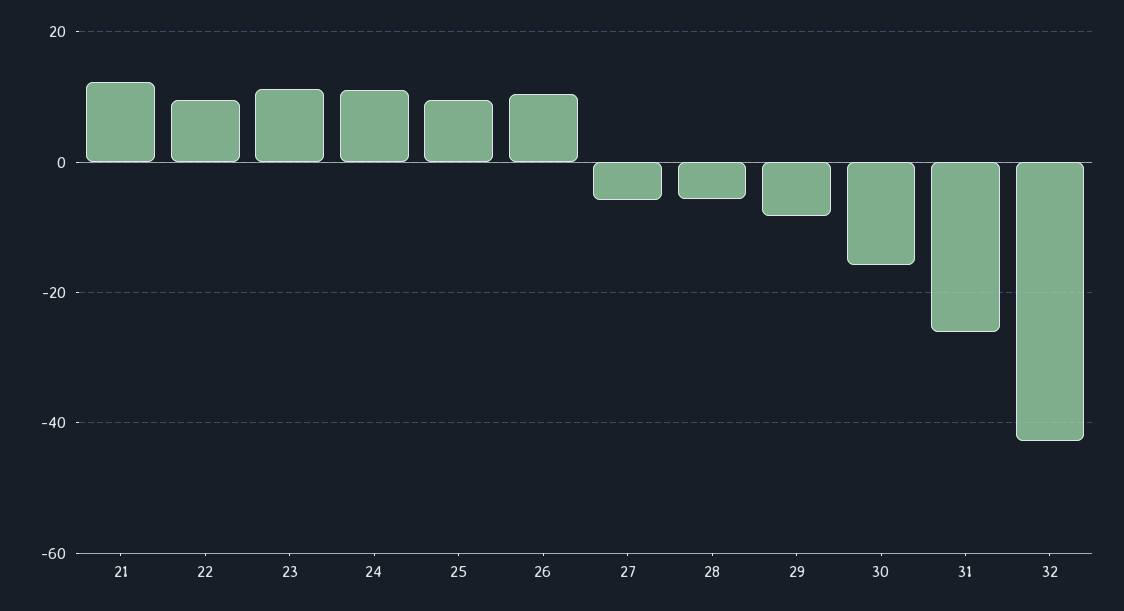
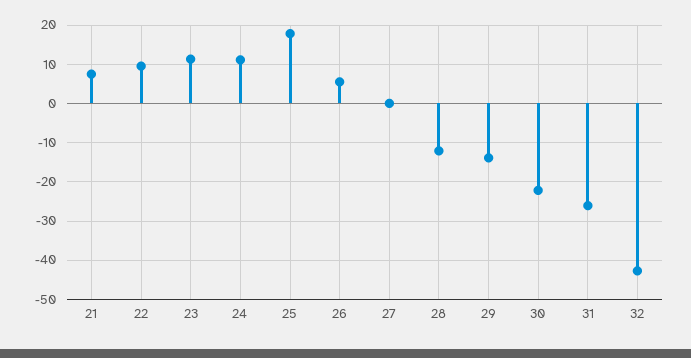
21: 12 -> 8
25: 10 -> 18
26: 10 -> 6
27: -6 -> 0
28: -6 -> -12
29: -8 -> -14
30: -16 -> -22

